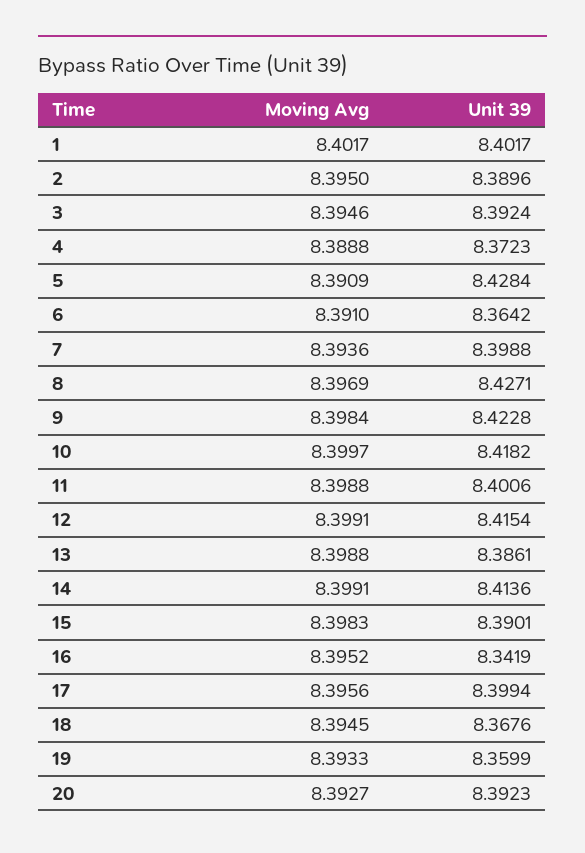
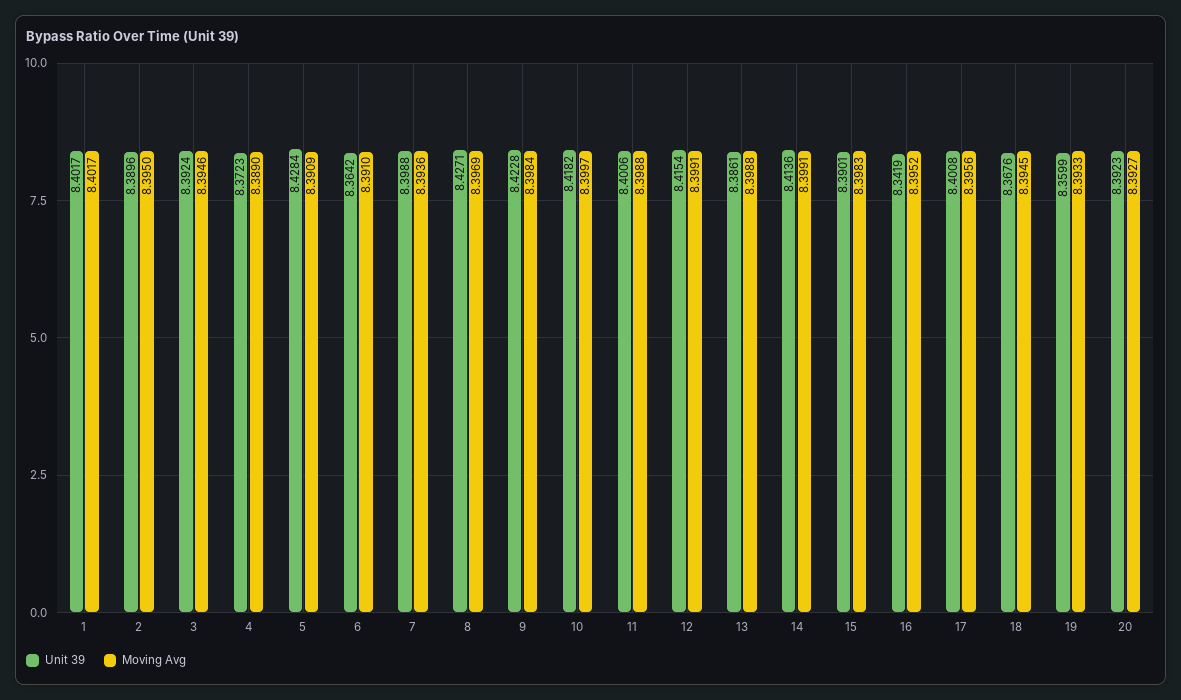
Moving Avg, 4: 8.3888 -> 8.389
Unit 39, 17: 8.3994 -> 8.4008

